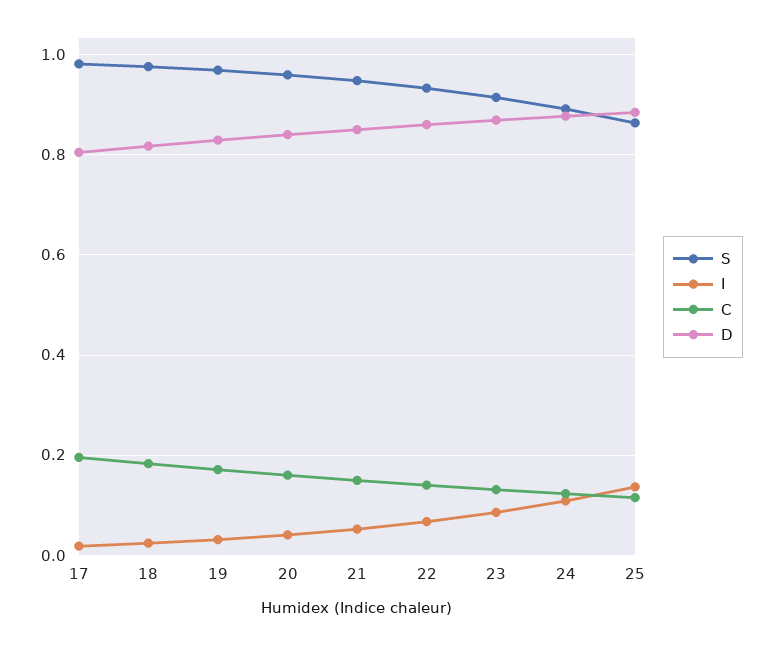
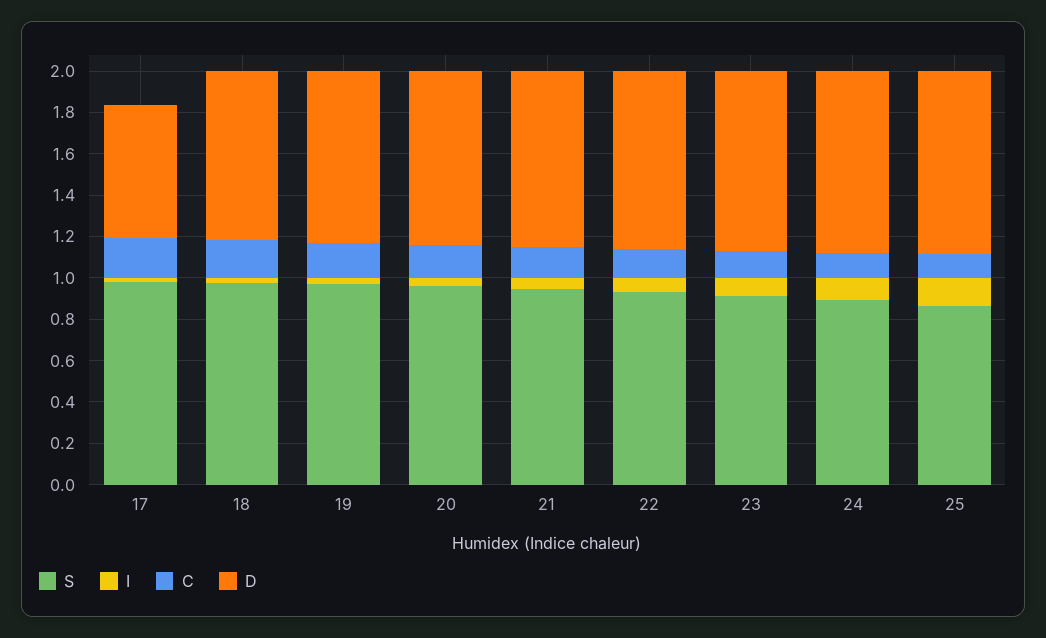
D, 17: 0.8 -> 0.65

